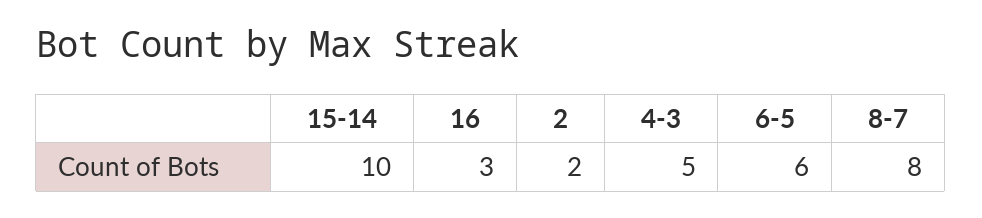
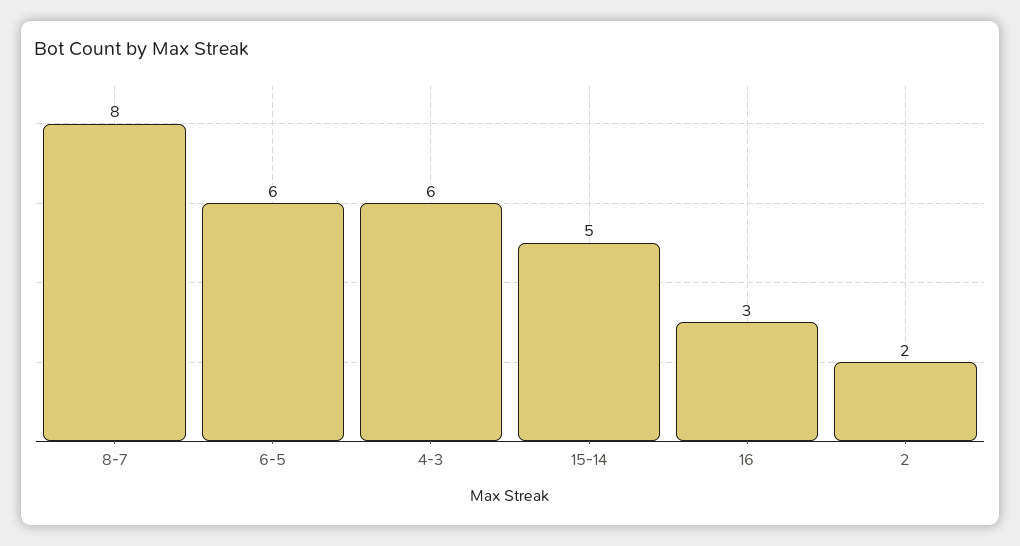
15-14: 10 -> 5
4-3: 5 -> 6

